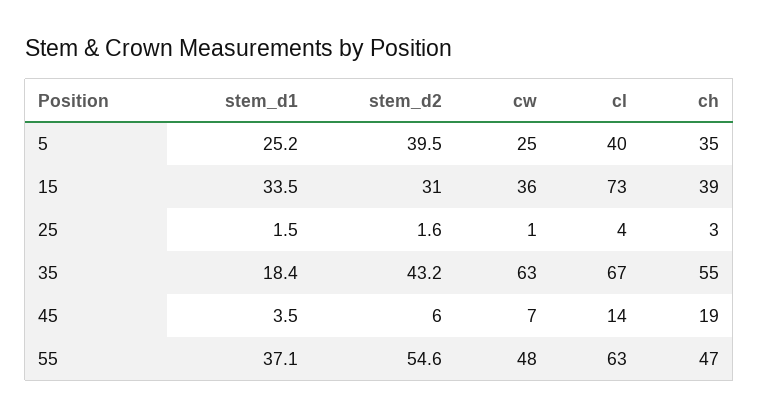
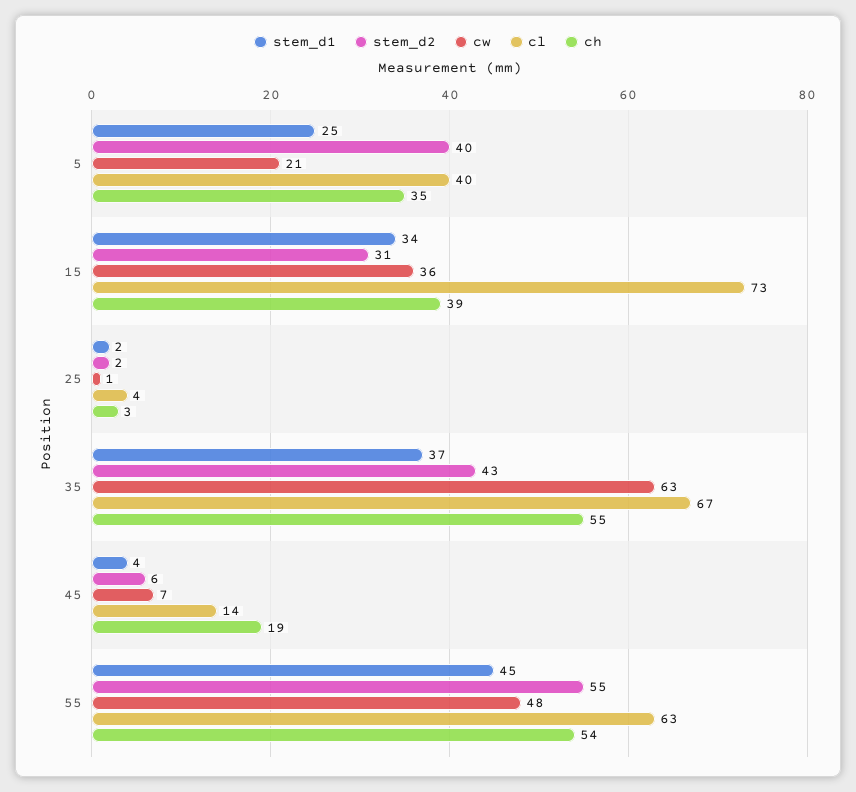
cw, 5: 25 -> 21
stem_d1, 35: 18.4 -> 37
stem_d1, 55: 37.1 -> 45
ch, 55: 47 -> 54

